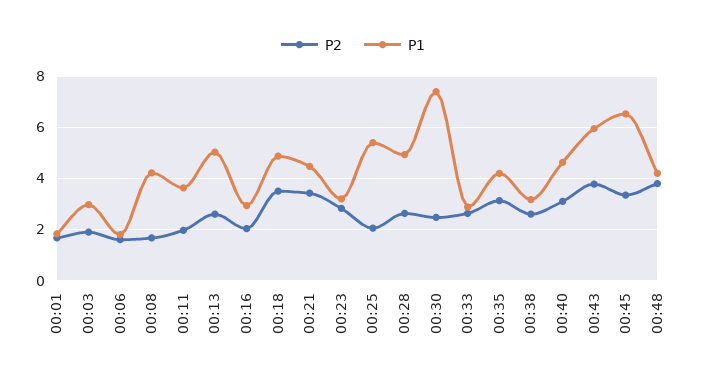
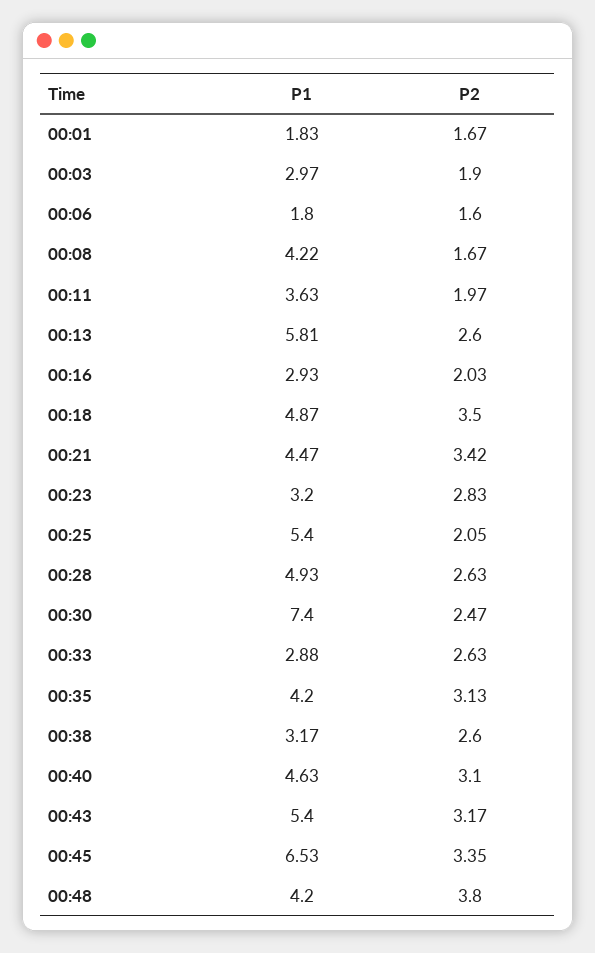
P1, 00:13: 5 -> 5.81
P2, 00:43: 3.75 -> 3.17
P1, 00:43: 6 -> 5.4

